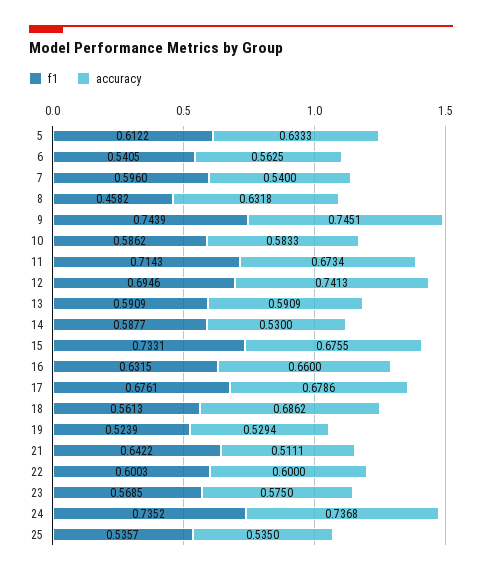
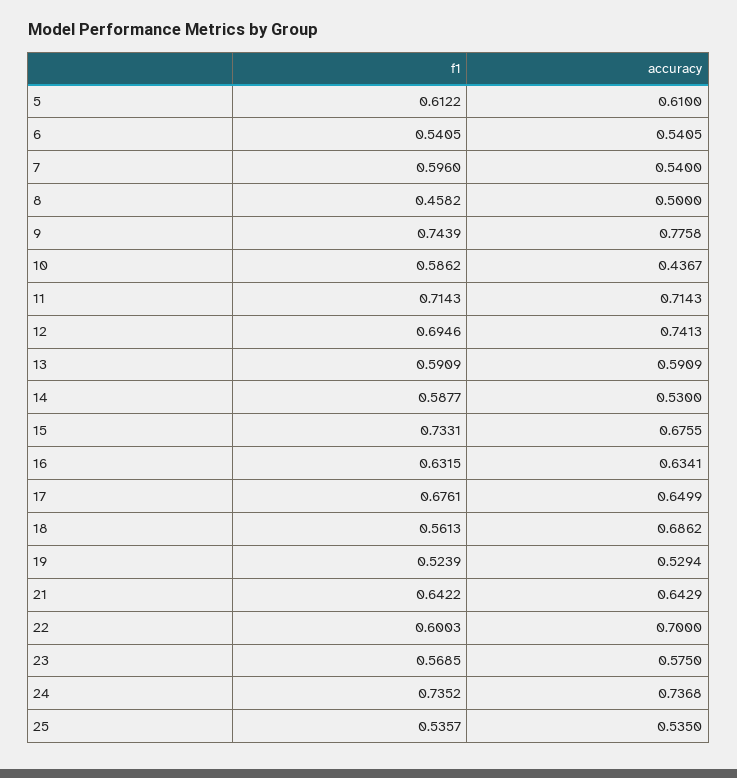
accuracy, 5: 0.6333 -> 0.61
accuracy, 6: 0.5625 -> 0.5405
accuracy, 8: 0.6318 -> 0.5
accuracy, 9: 0.7451 -> 0.7758
accuracy, 10: 0.5833 -> 0.4367
accuracy, 11: 0.6734 -> 0.7143
accuracy, 16: 0.66 -> 0.6341
accuracy, 17: 0.6786 -> 0.6499
accuracy, 21: 0.5111 -> 0.6429
accuracy, 22: 0.6 -> 0.7

